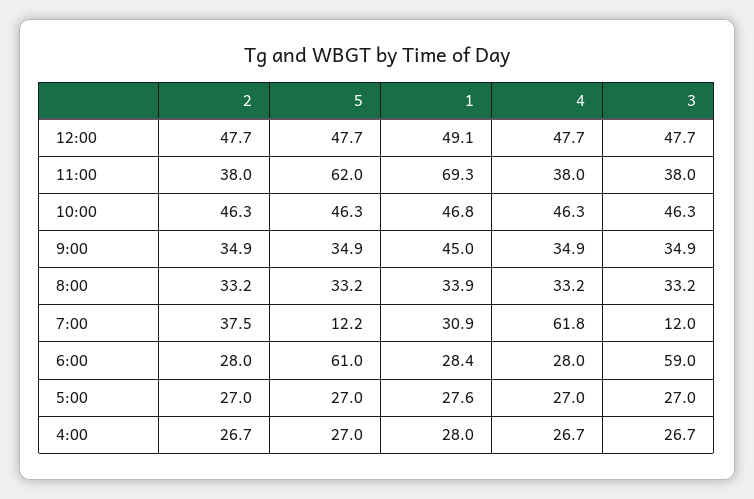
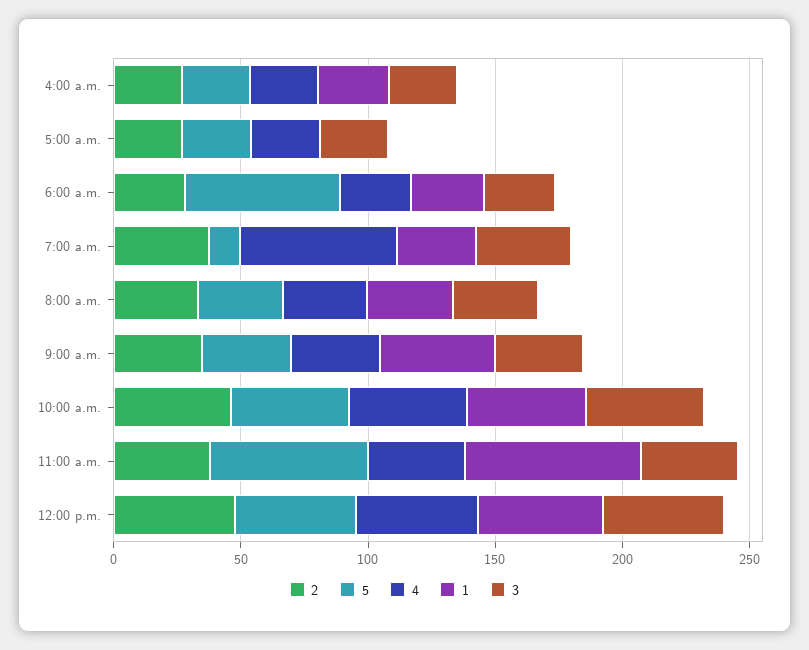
3, 7:00: 12 -> 40
3, 6:00: 59 -> 30
1, 5:00: 27.6 -> 0

